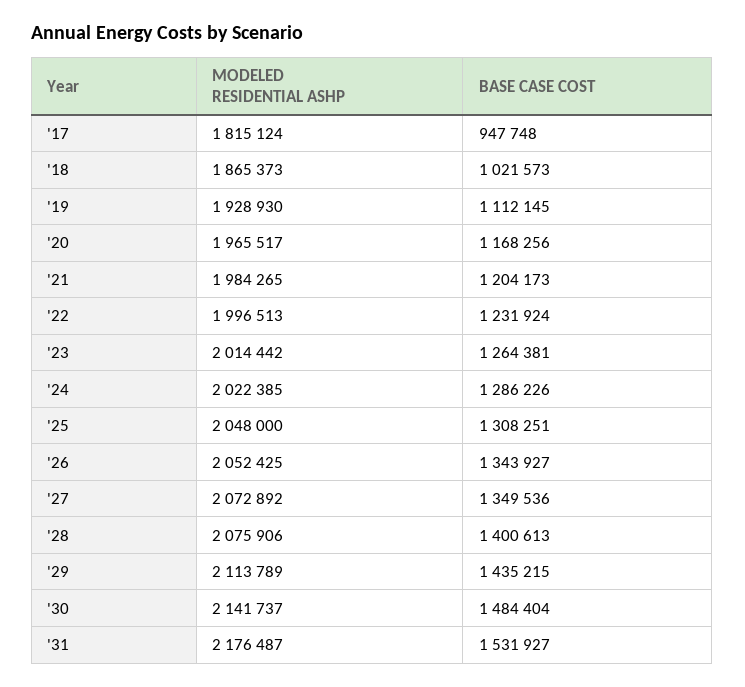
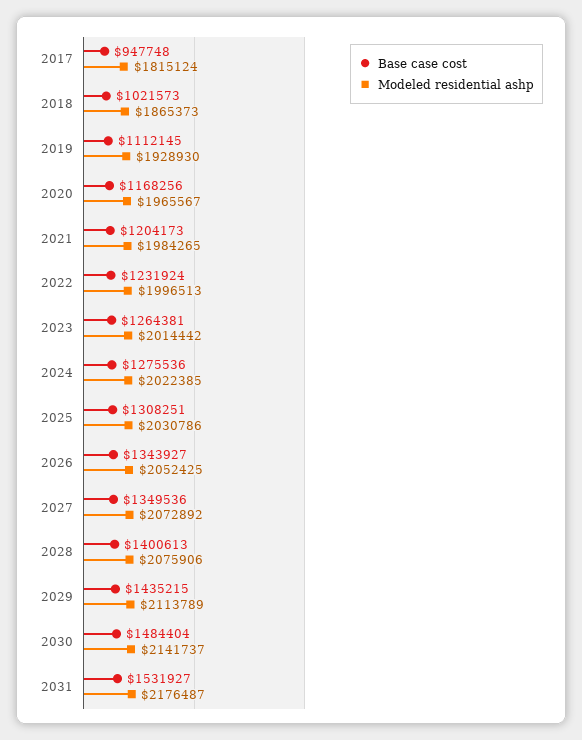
MODELED RESIDENTIAL ASHP, '20: 1965517 -> 1965567
BASE CASE COST, '24: 1286226 -> 1275536
MODELED RESIDENTIAL ASHP, '25: 2048000 -> 2030786

